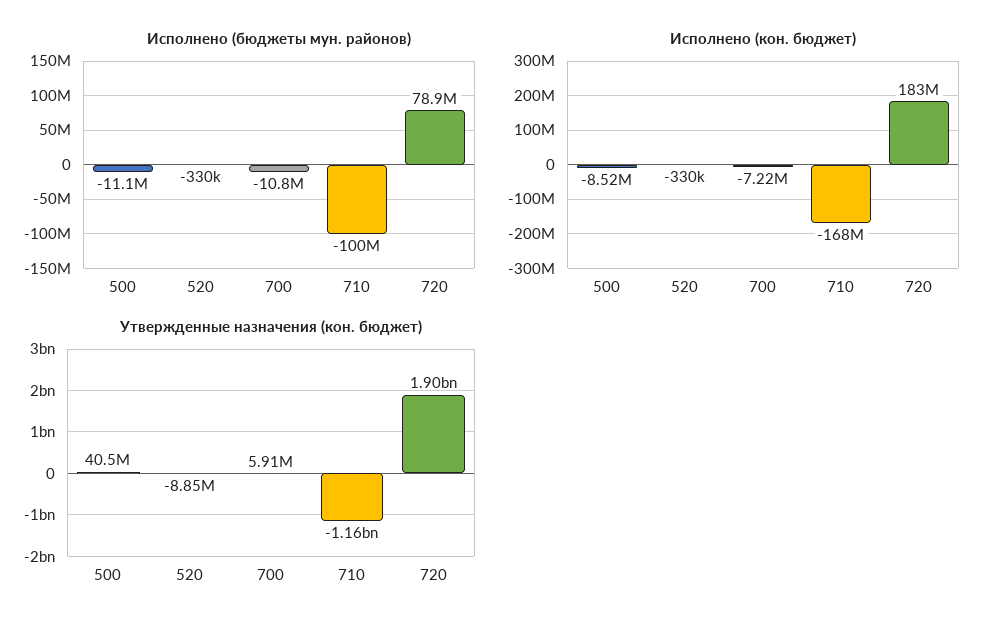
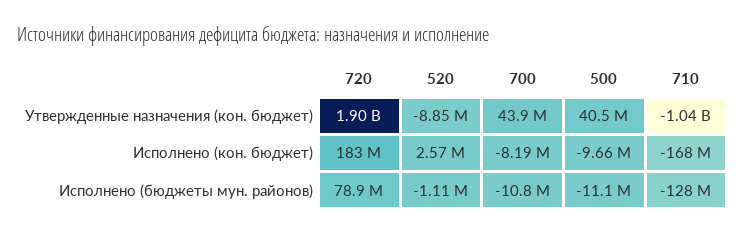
Исполнено (бюджеты мун. районов), 520: -330000 -> -1110000
Исполнено (бюджеты мун. районов), 710: -100000000 -> -128000000
Исполнено (кон. бюджет), 500: -8520000 -> -9660000
Исполнено (кон. бюджет), 520: -330000 -> 2570000
Исполнено (кон. бюджет), 700: -7220000 -> -8190000
Утвержденные назначения (кон. бюджет), 700: 5910000 -> 43900000
Утвержденные назначения (кон. бюджет), 710: -1160000000 -> -1040000000

